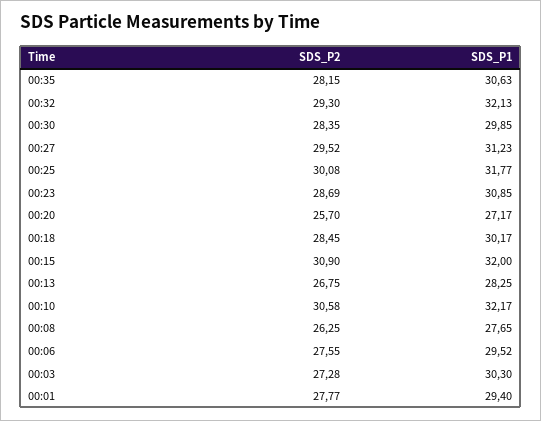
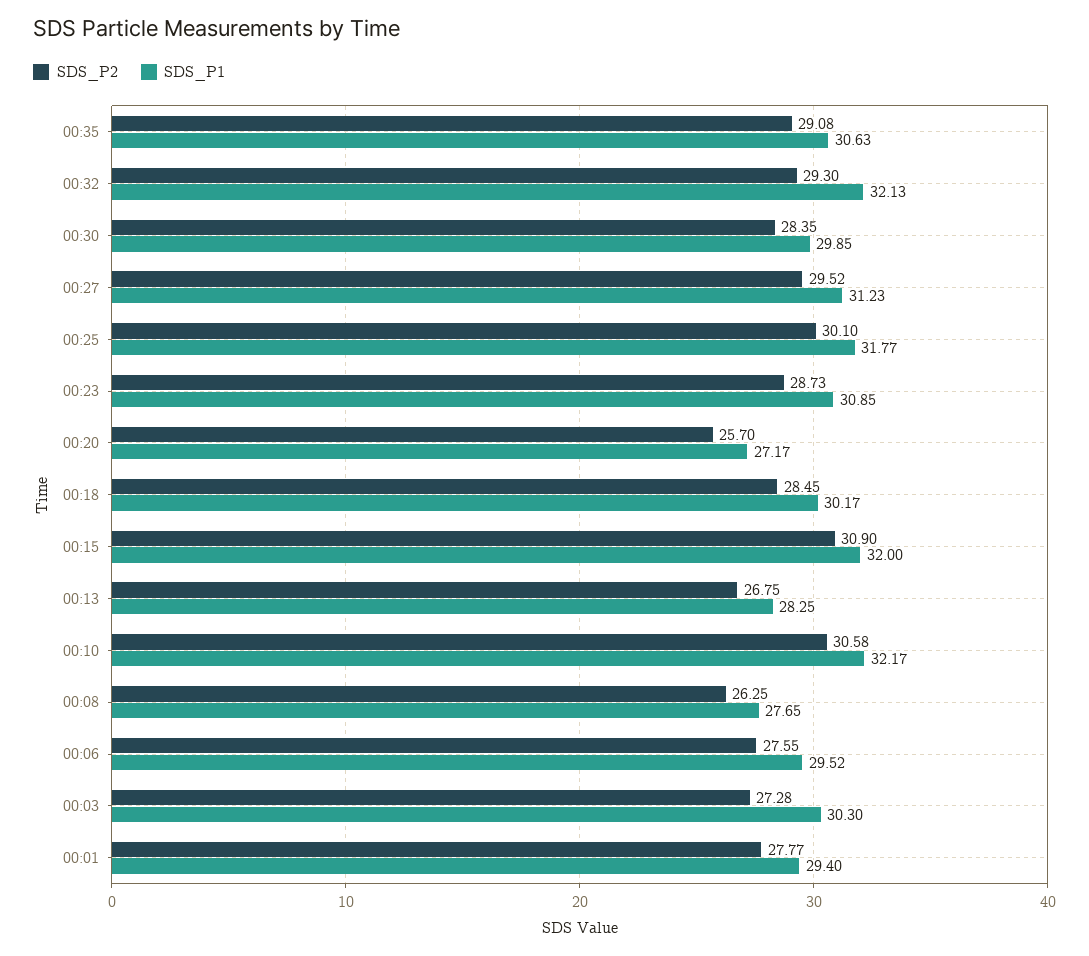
SDS_P2, 00:35: 28.15 -> 29.08
SDS_P2, 00:25: 30.08 -> 30.1
SDS_P2, 00:23: 28.69 -> 28.73

